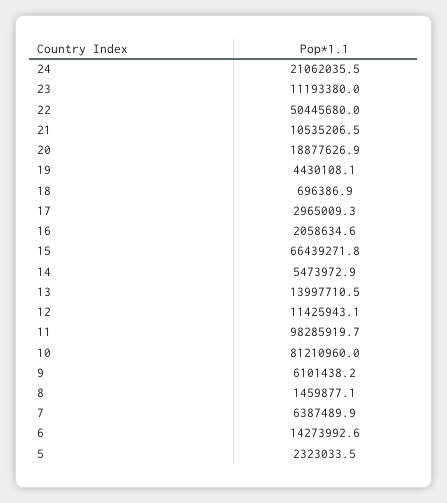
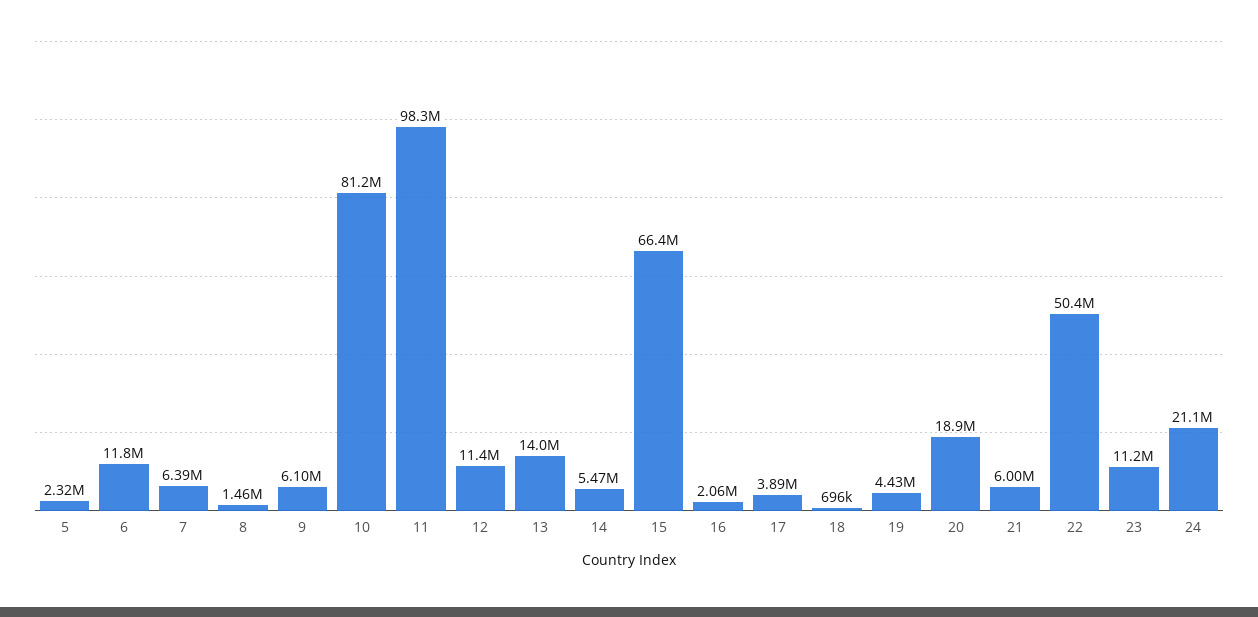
21: 10535206.5 -> 6000000
17: 2965009.3 -> 3890000
6: 14273992.6 -> 11800000

